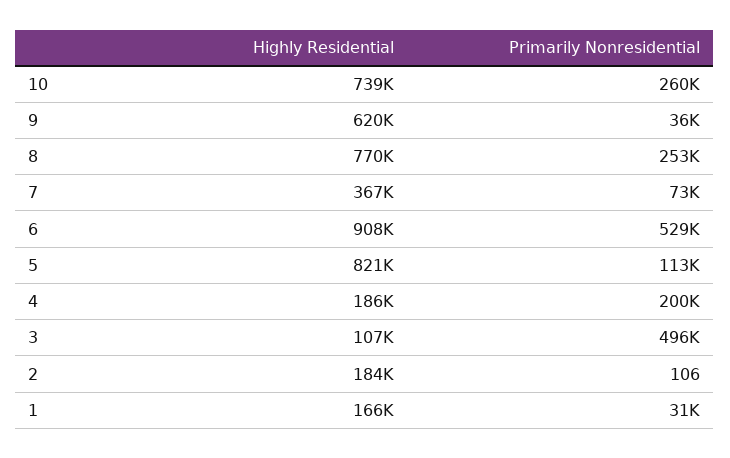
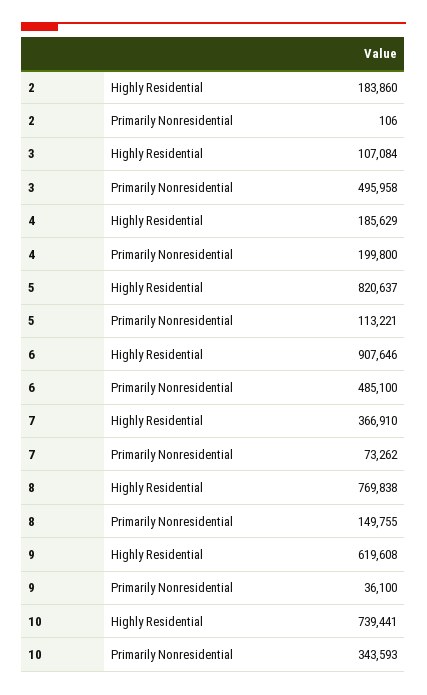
Primarily Nonresidential, 10: 260000 -> 343593
Primarily Nonresidential, 8: 253000 -> 149755
Primarily Nonresidential, 6: 529000 -> 485100
Highly Residential, 1: 166000 -> none
Primarily Nonresidential, 1: 31000 -> none

